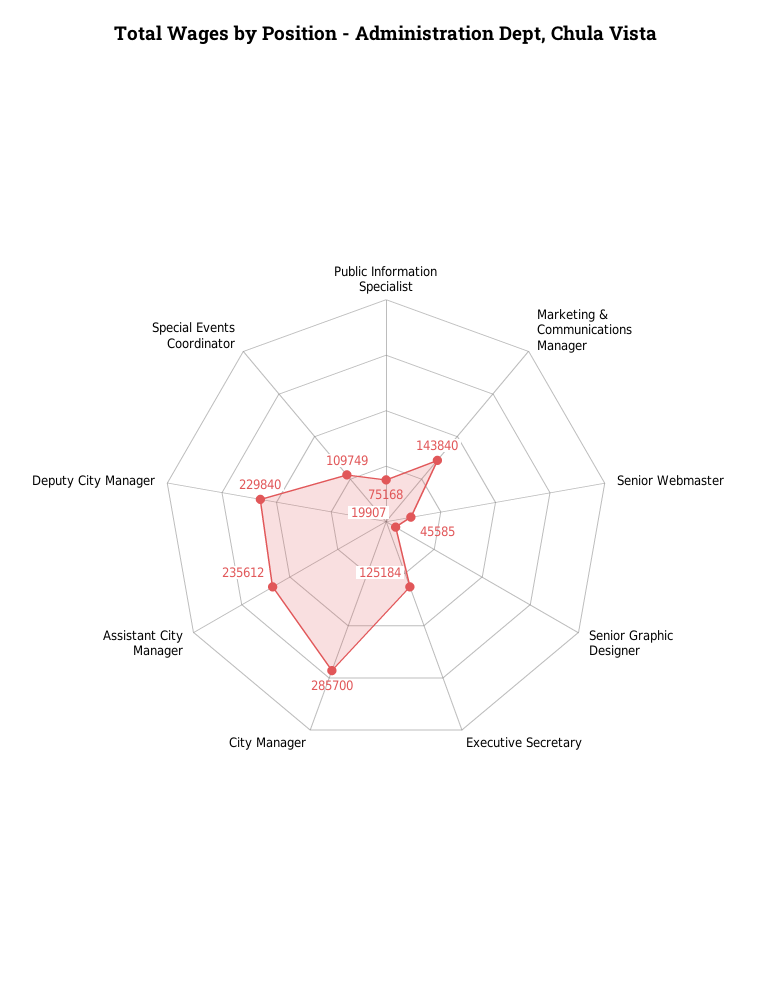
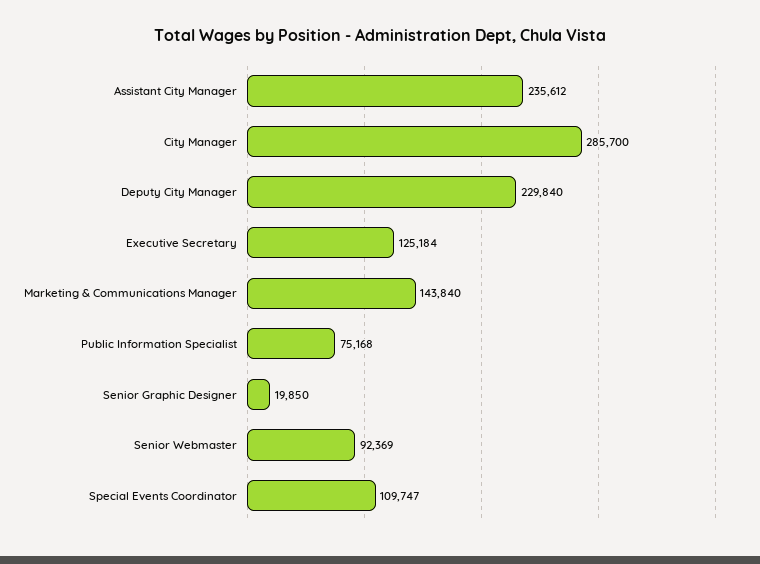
Senior Webmaster: 45585 -> 92369
Senior Graphic Designer: 19907 -> 19850
Special Events Coordinator: 109749 -> 109747

